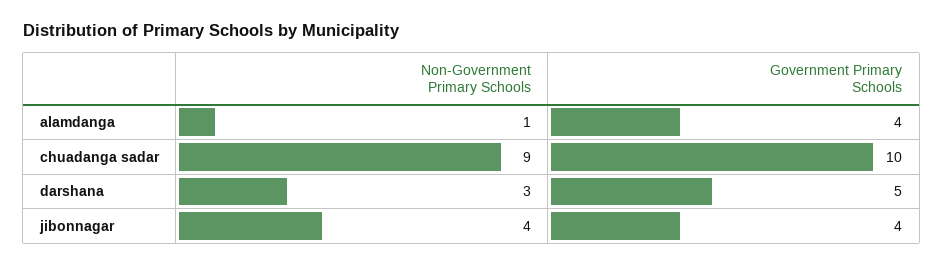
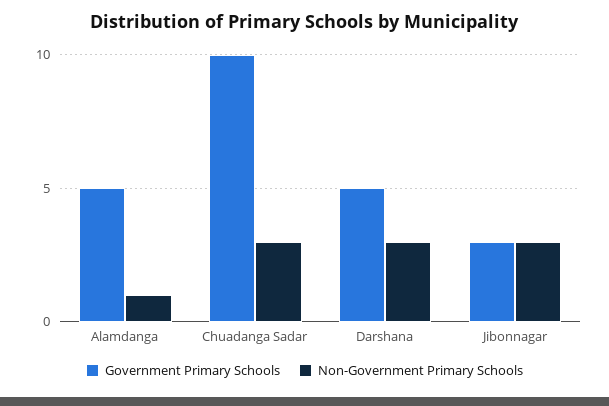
Government Primary Schools, alamdanga: 4 -> 5
Non-Government Primary Schools, chuadanga sadar: 9 -> 3
Non-Government Primary Schools, jibonnagar: 4 -> 3
Government Primary Schools, jibonnagar: 4 -> 3

